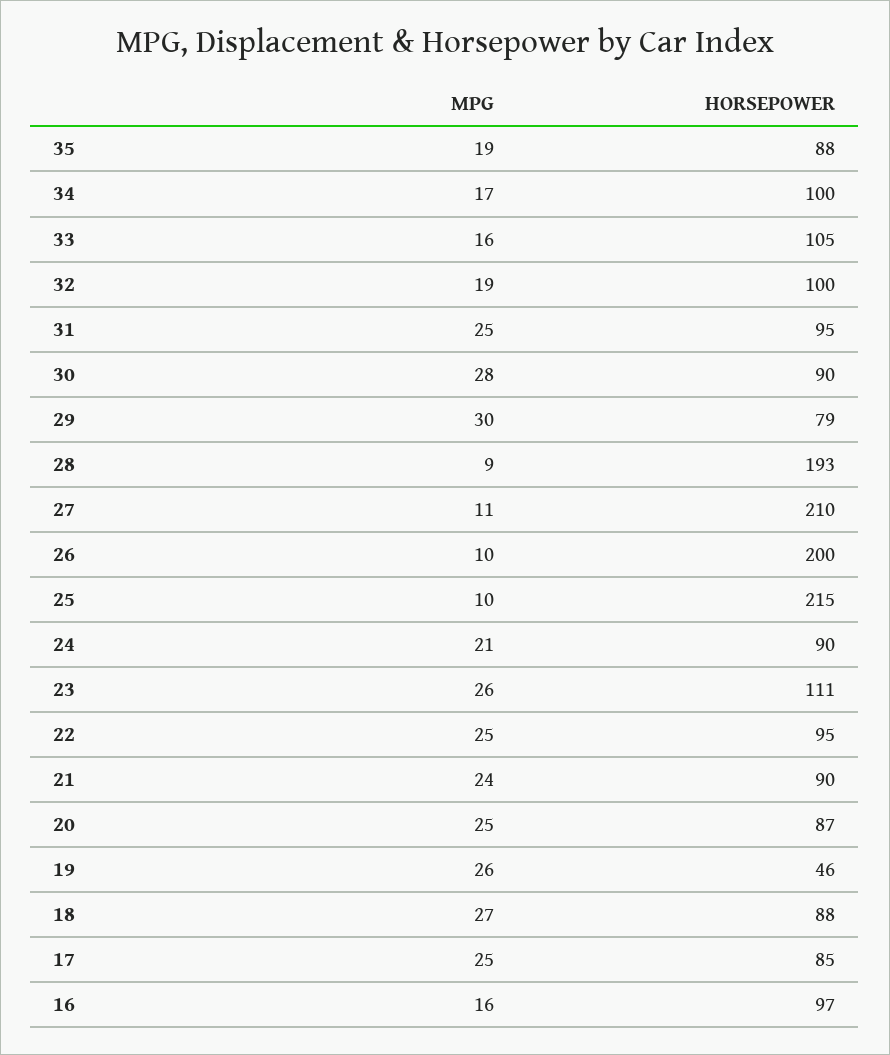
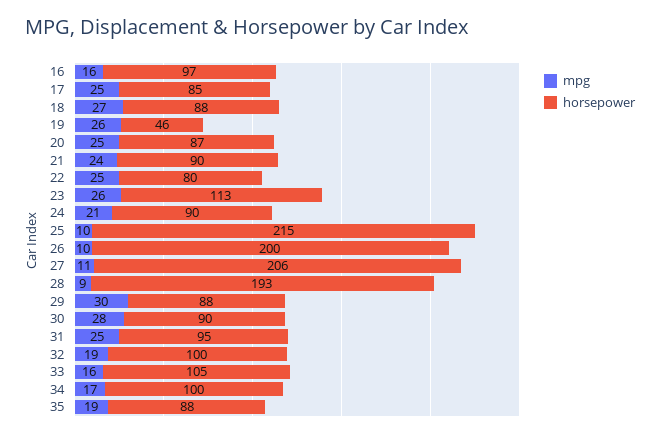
HORSEPOWER, 29: 79 -> 88
HORSEPOWER, 27: 210 -> 206
HORSEPOWER, 23: 111 -> 113
HORSEPOWER, 22: 95 -> 80

